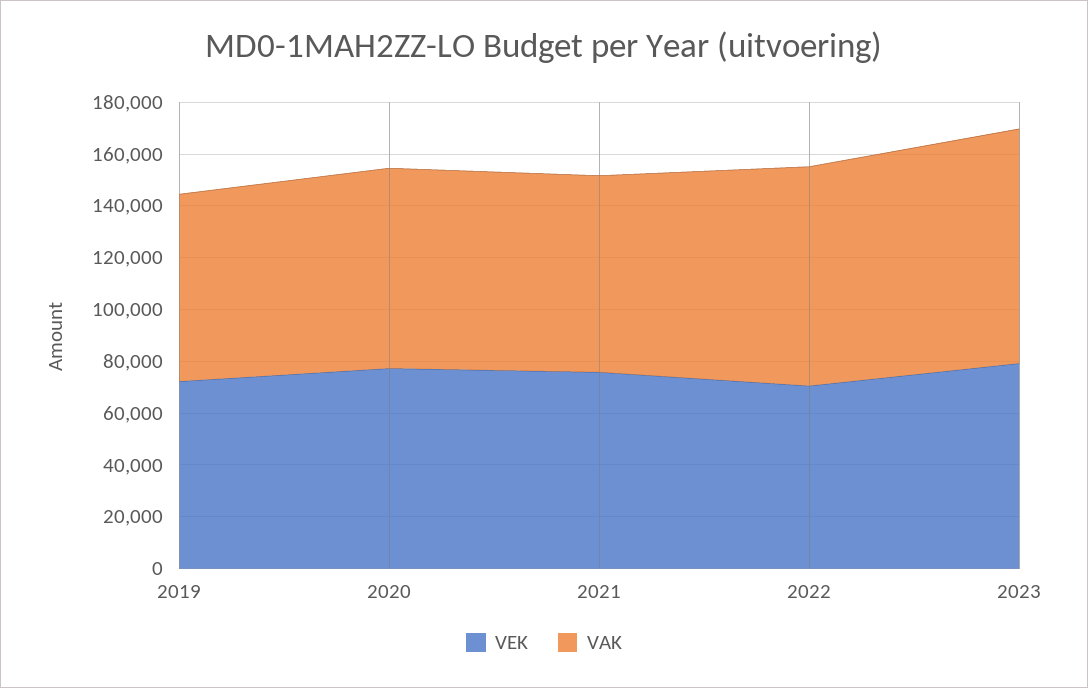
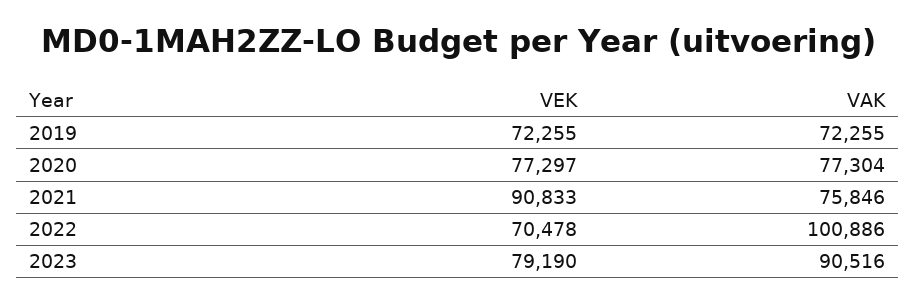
VEK, 2021: 75000 -> 90833
VAK, 2022: 85000 -> 100886

